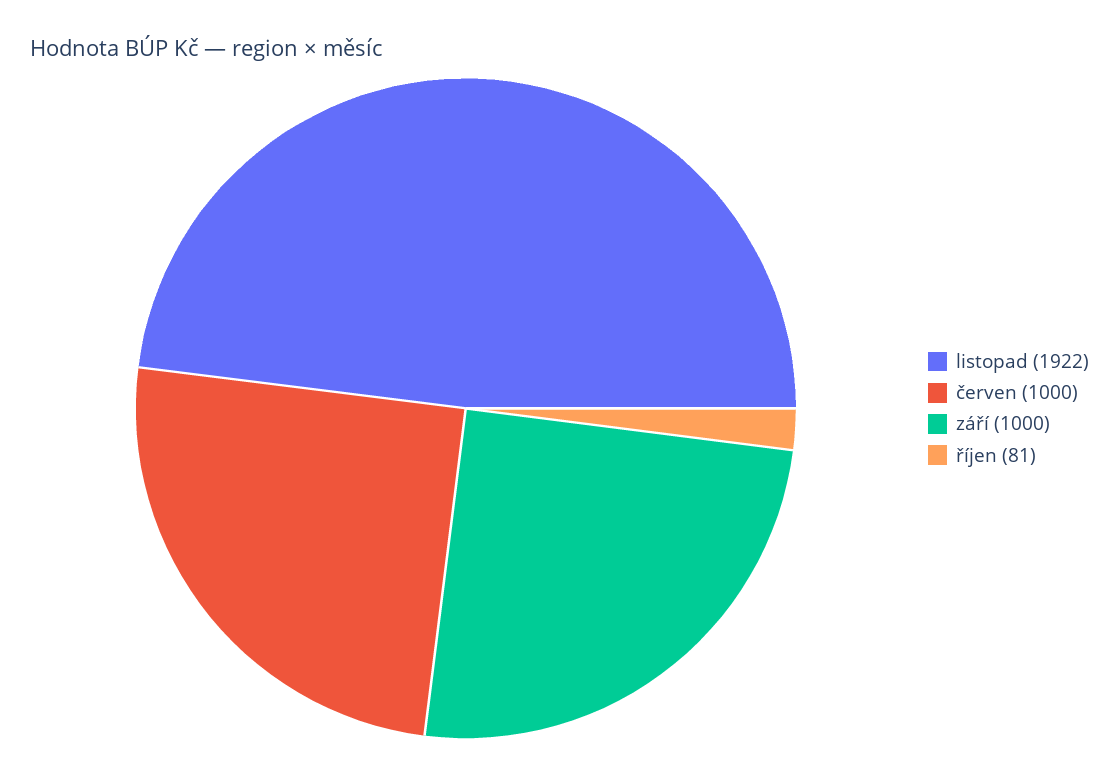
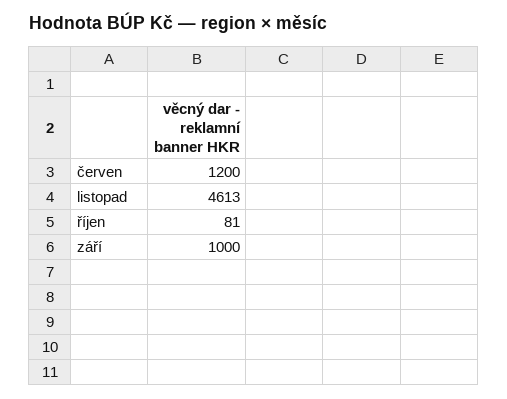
listopad: 1922 -> 4613
červen: 1000 -> 1200

